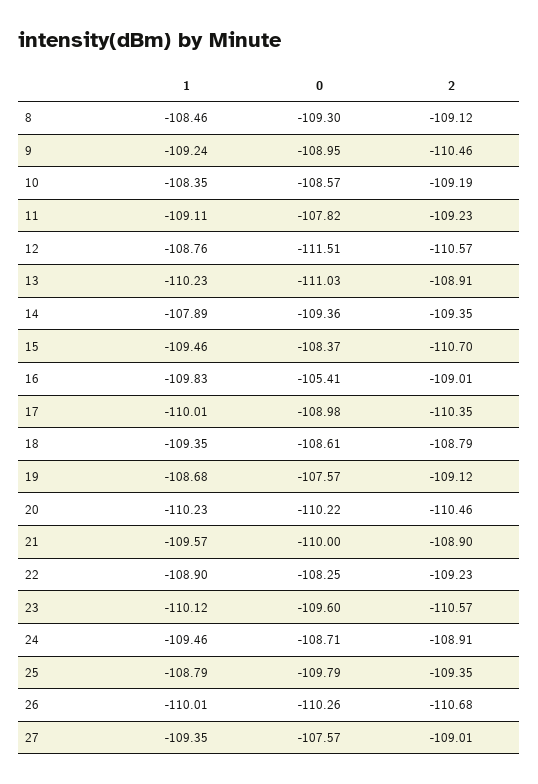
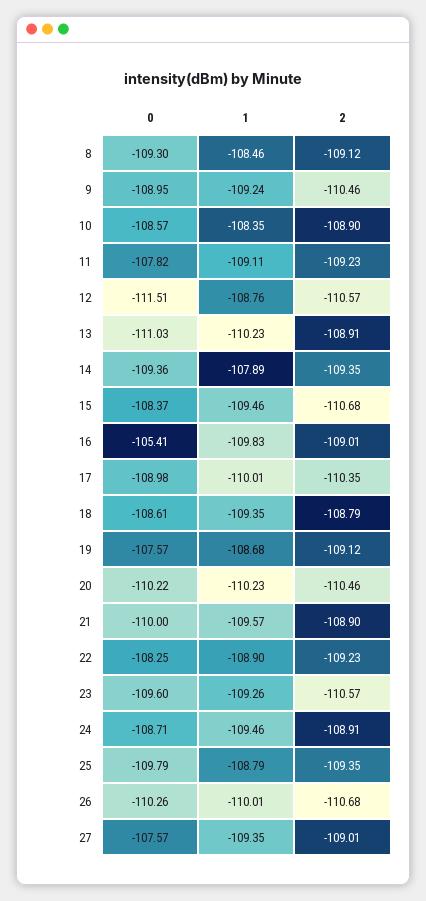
2, 10: -109.19 -> -108.9
2, 15: -110.7 -> -110.68
1, 23: -110.12 -> -109.26

